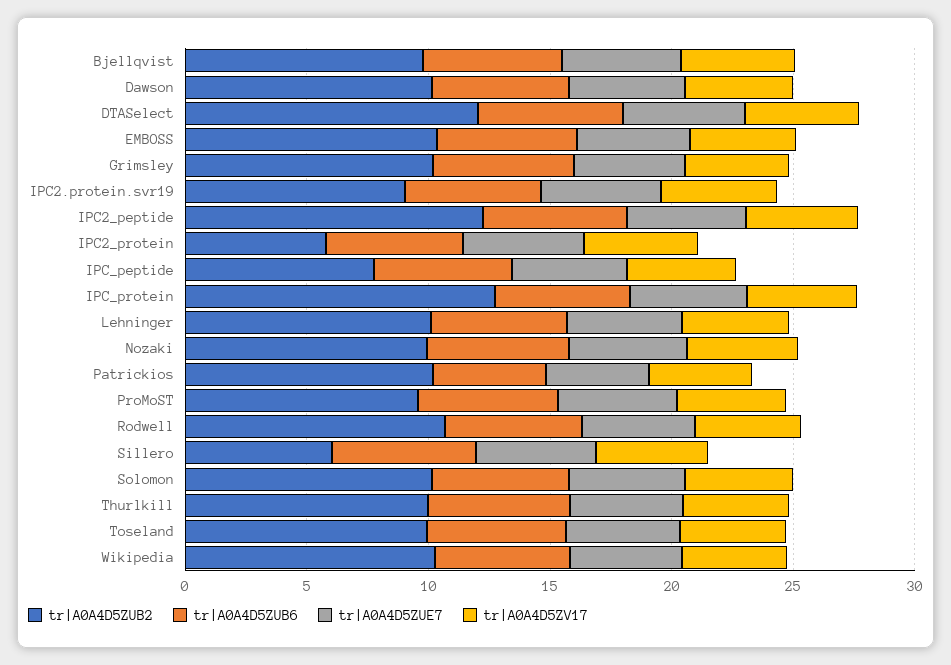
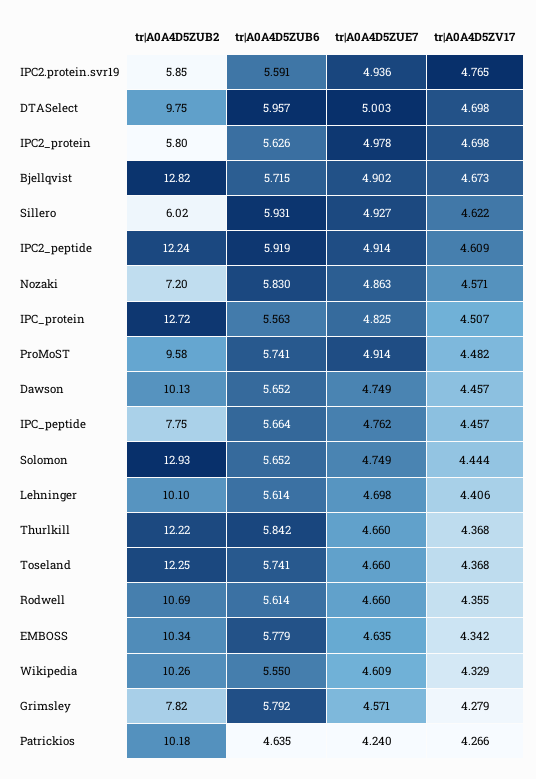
tr|A0A4D5ZUB2, Bjellqvist: 10 -> 12.82
tr|A0A4D5ZUB2, DTASelect: 12 -> 9.75
tr|A0A4D5ZUB2, Grimsley: 10 -> 7.82
tr|A0A4D5ZUB2, IPC2.protein.svr19: 9 -> 5.85
tr|A0A4D5ZUB2, Nozaki: 10 -> 7.2
tr|A0A4D5ZUB2, Solomon: 10 -> 12.93
tr|A0A4D5ZUB2, Thurlkill: 10 -> 12.22
tr|A0A4D5ZUB2, Toseland: 10 -> 12.25

